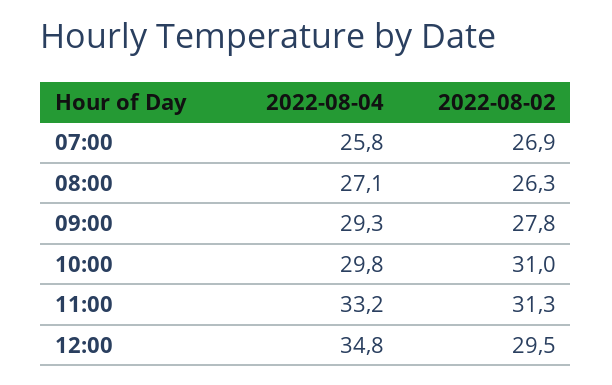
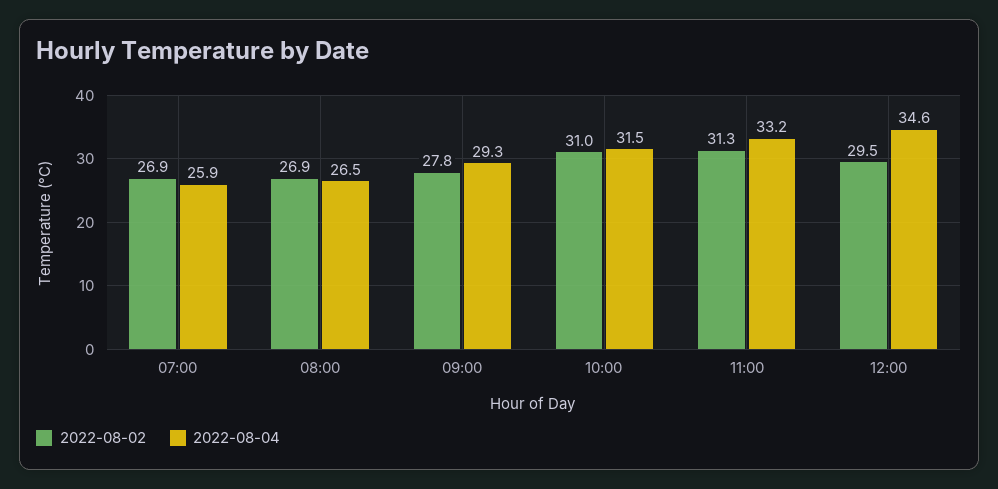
2022-08-04, 07:00: 25.8 -> 25.9
2022-08-04, 08:00: 27.1 -> 26.5
2022-08-02, 08:00: 26.3 -> 26.9
2022-08-04, 10:00: 29.8 -> 31.5
2022-08-04, 12:00: 34.8 -> 34.6

